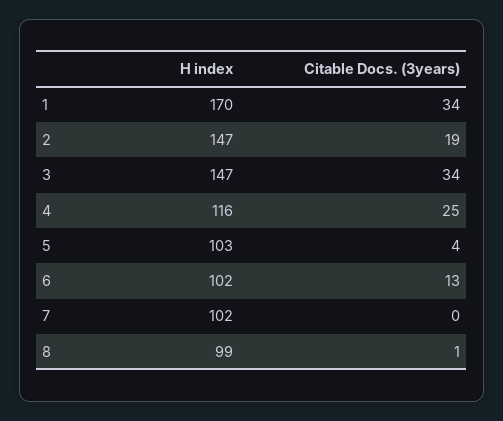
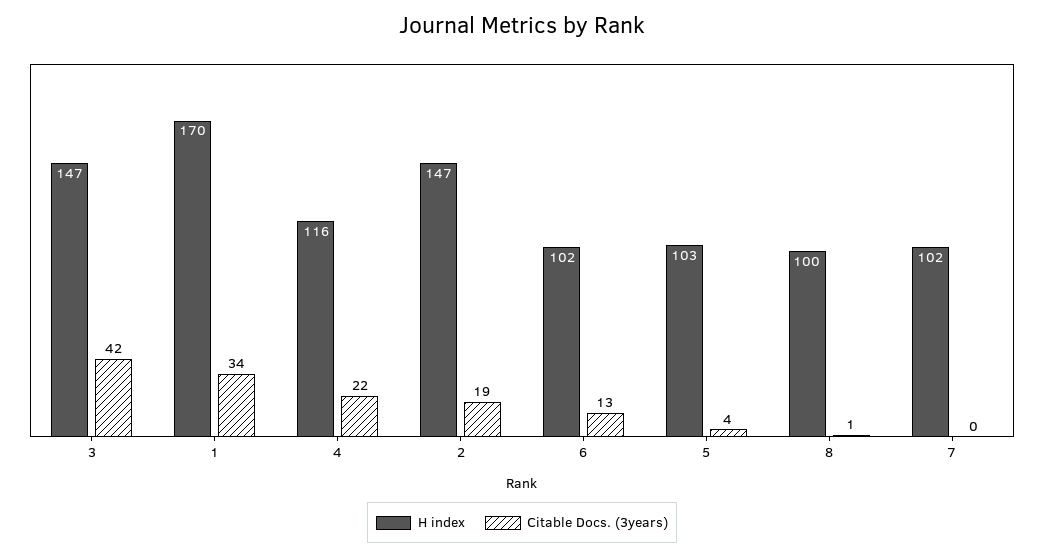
Citable Docs. (3years), 3: 34 -> 42
Citable Docs. (3years), 4: 25 -> 22
H index, 8: 99 -> 100

